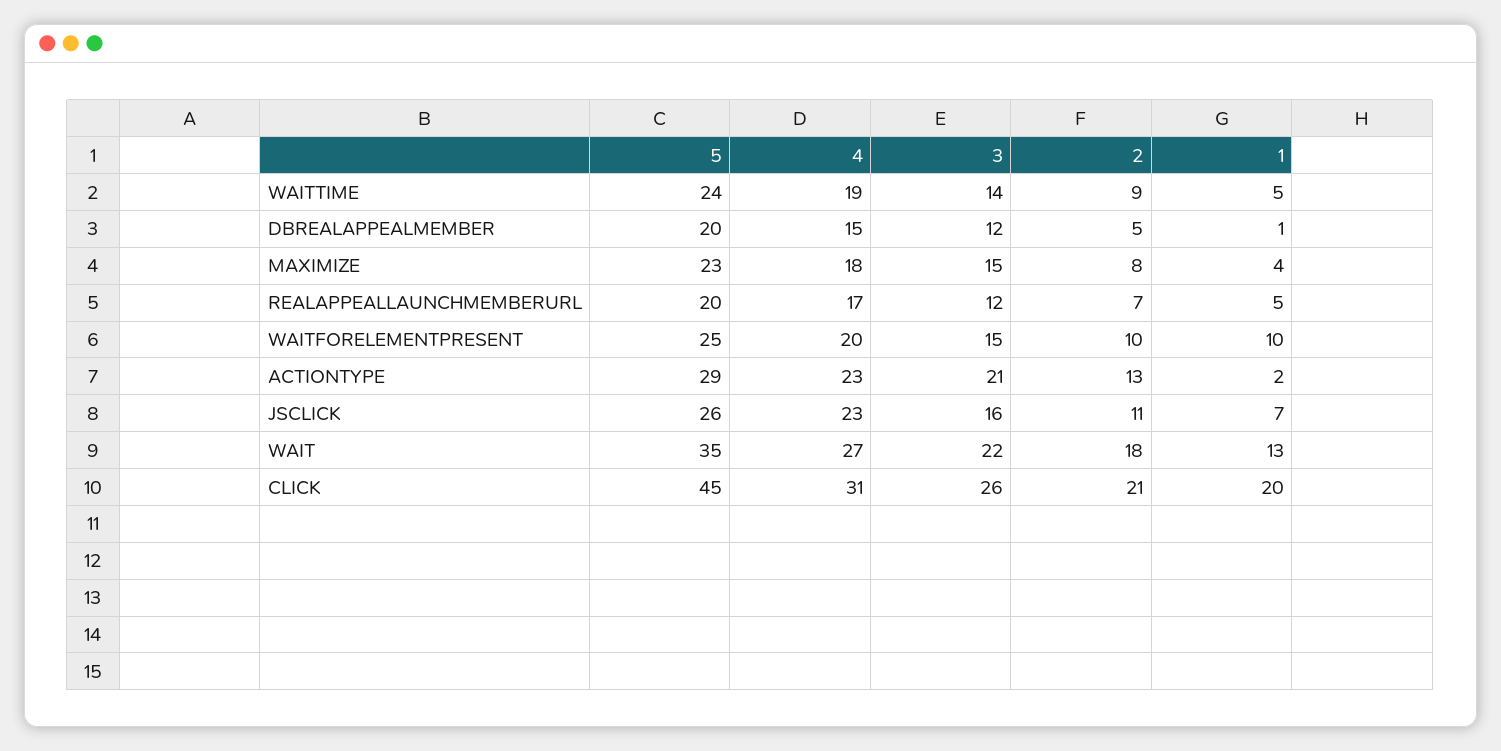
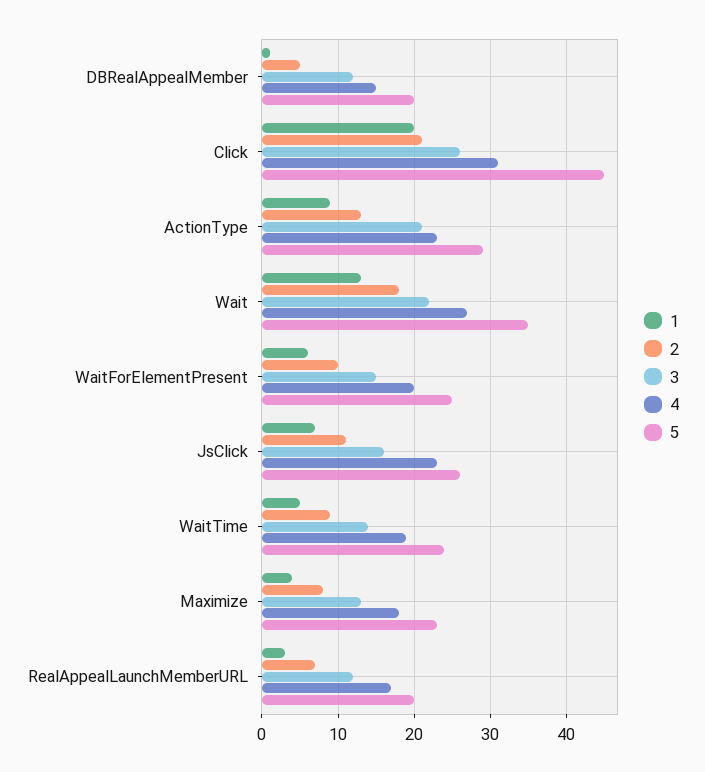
3, MAXIMIZE: 15 -> 13
1, REALAPPEALLAUNCHMEMBERURL: 5 -> 3
1, WAITFORELEMENTPRESENT: 10 -> 6
1, ACTIONTYPE: 2 -> 9

